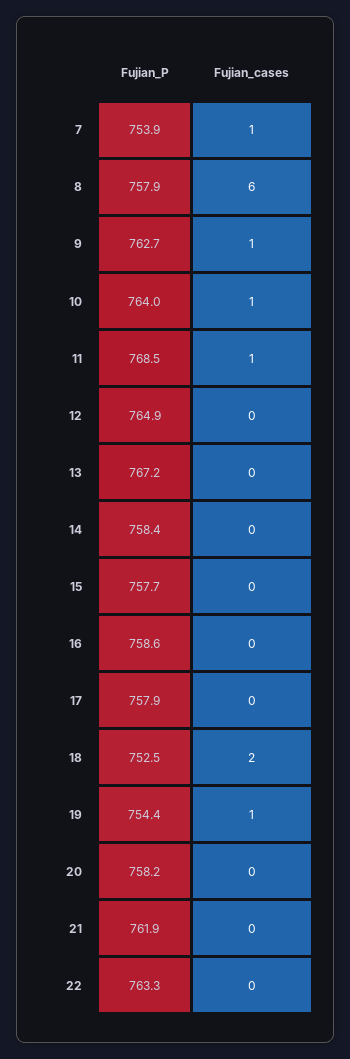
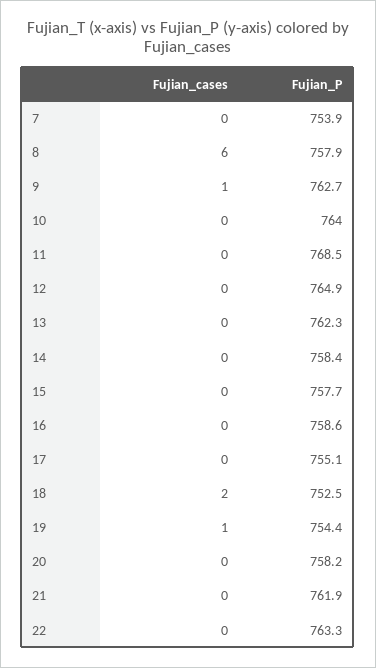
Fujian_cases, 7: 1 -> 0
Fujian_cases, 10: 1 -> 0
Fujian_cases, 11: 1 -> 0
Fujian_P, 13: 767.2 -> 762.3
Fujian_P, 17: 757.9 -> 755.1

